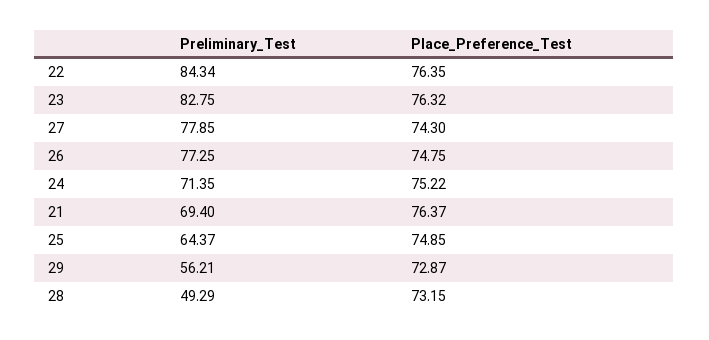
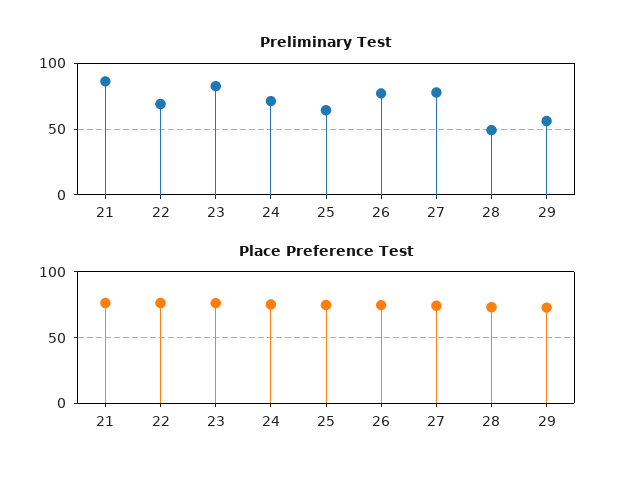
Preliminary_Test, 22: 84.34 -> 70
Preliminary_Test, 21: 69.4 -> 85

